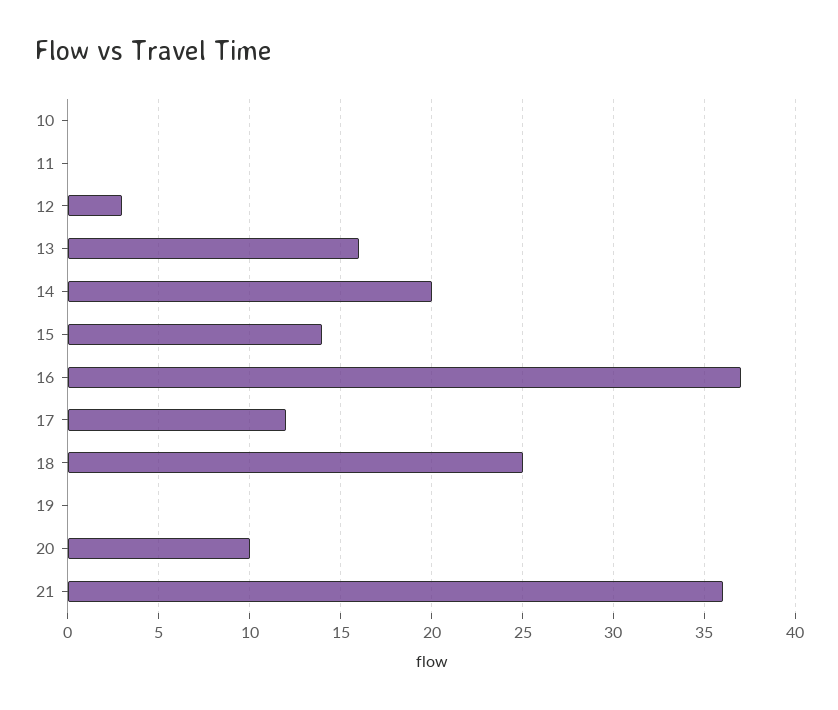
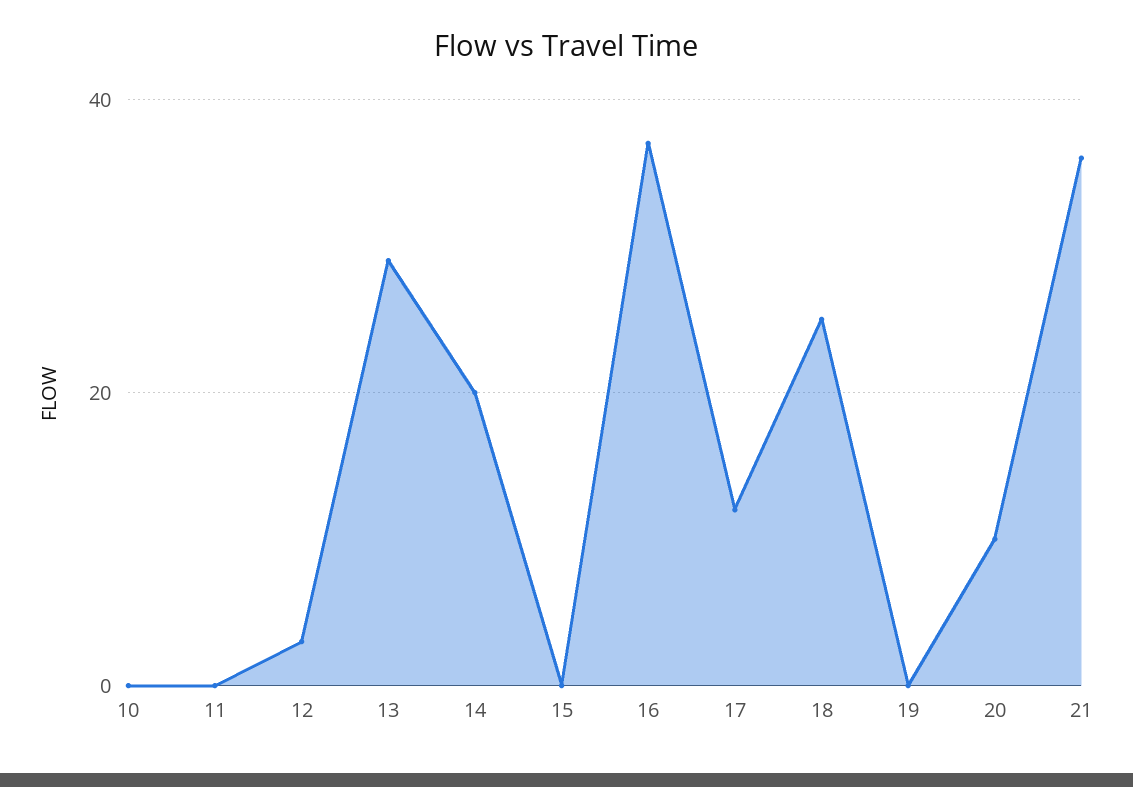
13: 16 -> 30
15: 14 -> 0

